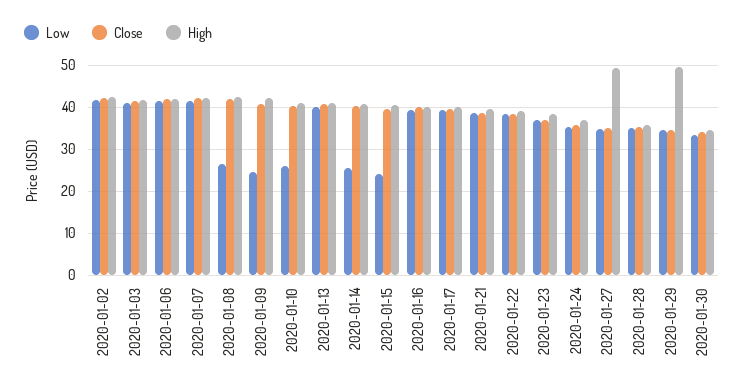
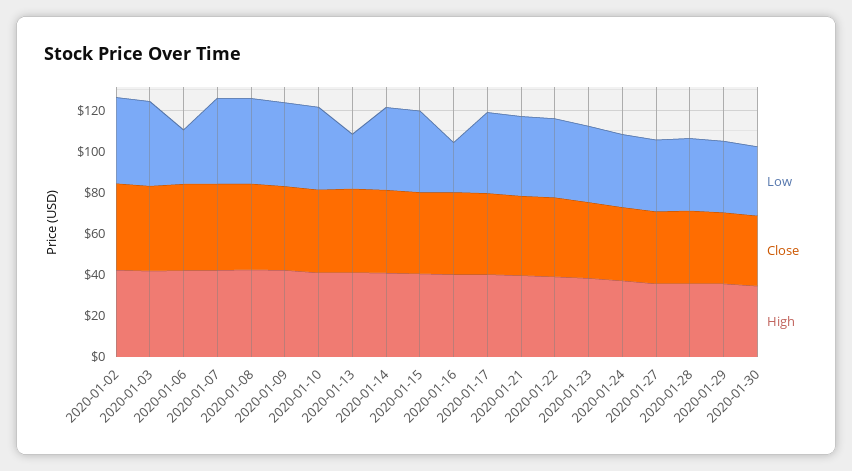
Low, 2020-01-06: 42 -> 25
Low, 2020-01-08: 26 -> 40
Low, 2020-01-09: 24 -> 40
Low, 2020-01-10: 26 -> 40
Low, 2020-01-13: 40 -> 25
Low, 2020-01-14: 26 -> 40
Low, 2020-01-15: 24 -> 40
Low, 2020-01-16: 40 -> 25
High, 2020-01-27: 50 -> 35
High, 2020-01-29: 50 -> 35

